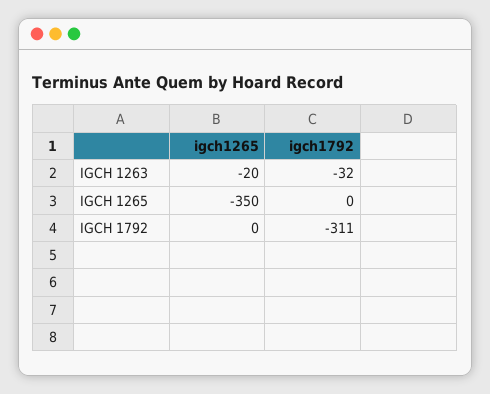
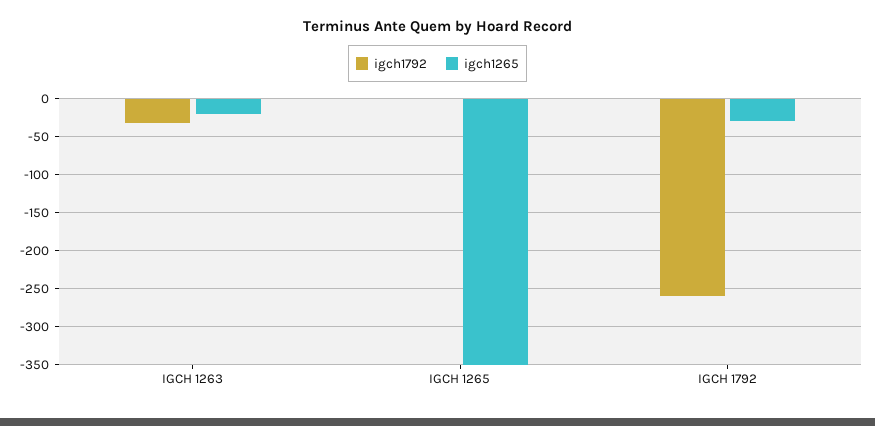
igch1265, IGCH 1792: 0 -> -30
igch1792, IGCH 1792: -311 -> -260

